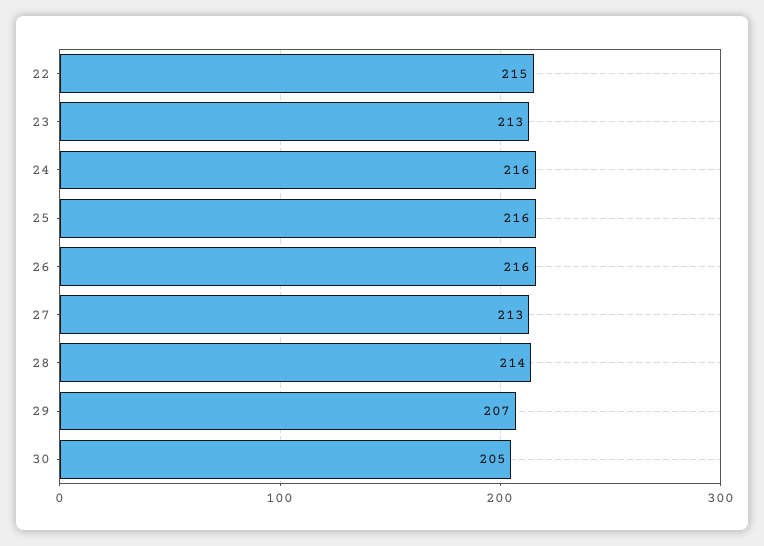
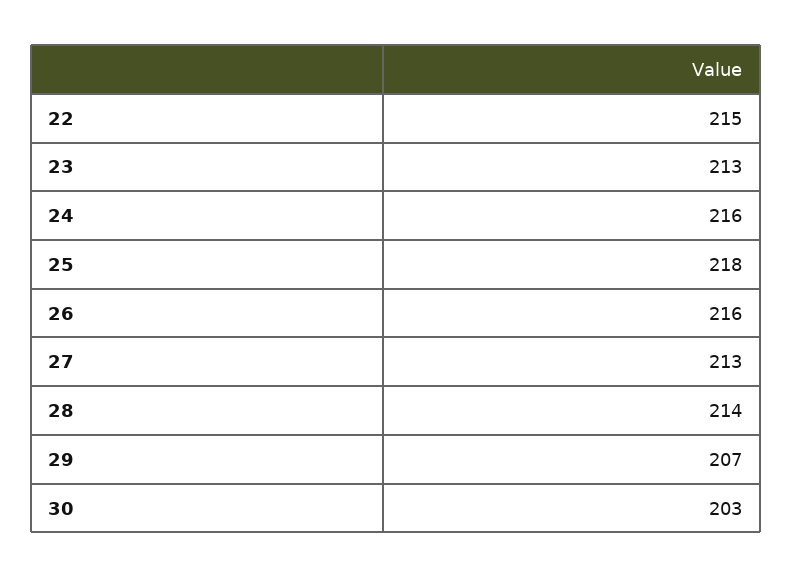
25: 216 -> 218
30: 205 -> 203

